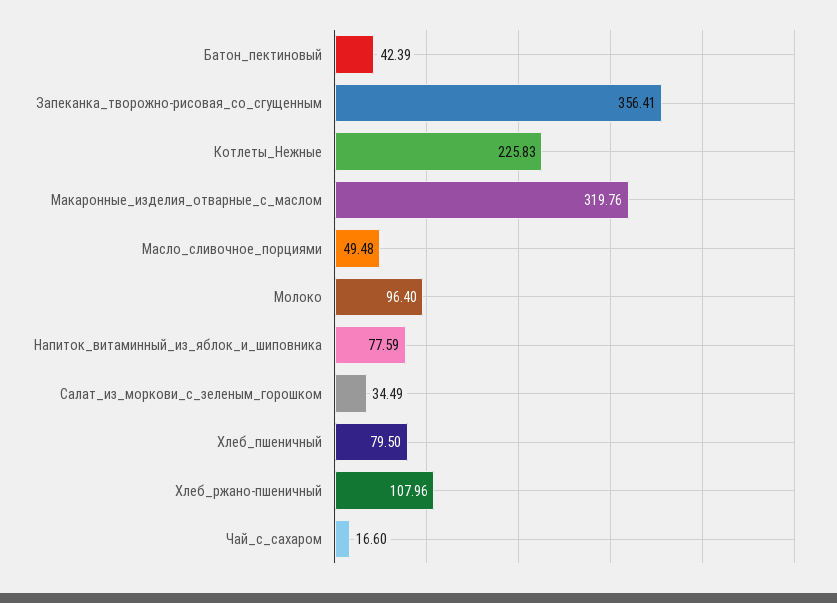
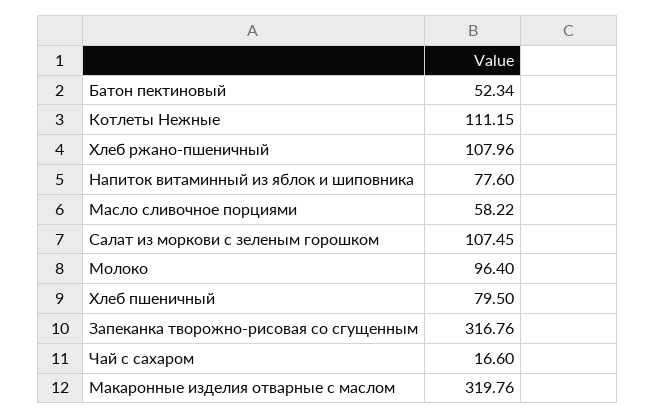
Батон_пектиновый: 42.39 -> 52.34
Запеканка_творожно-рисовая_со_сгущенным: 356.41 -> 316.76
Котлеты_Нежные: 225.83 -> 111.15
Масло_сливочное_порциями: 49.48 -> 58.22
Напиток_витаминный_из_яблок_и_шиповника: 77.59 -> 77.6
Салат_из_моркови_с_зеленым_горошком: 34.49 -> 107.45

